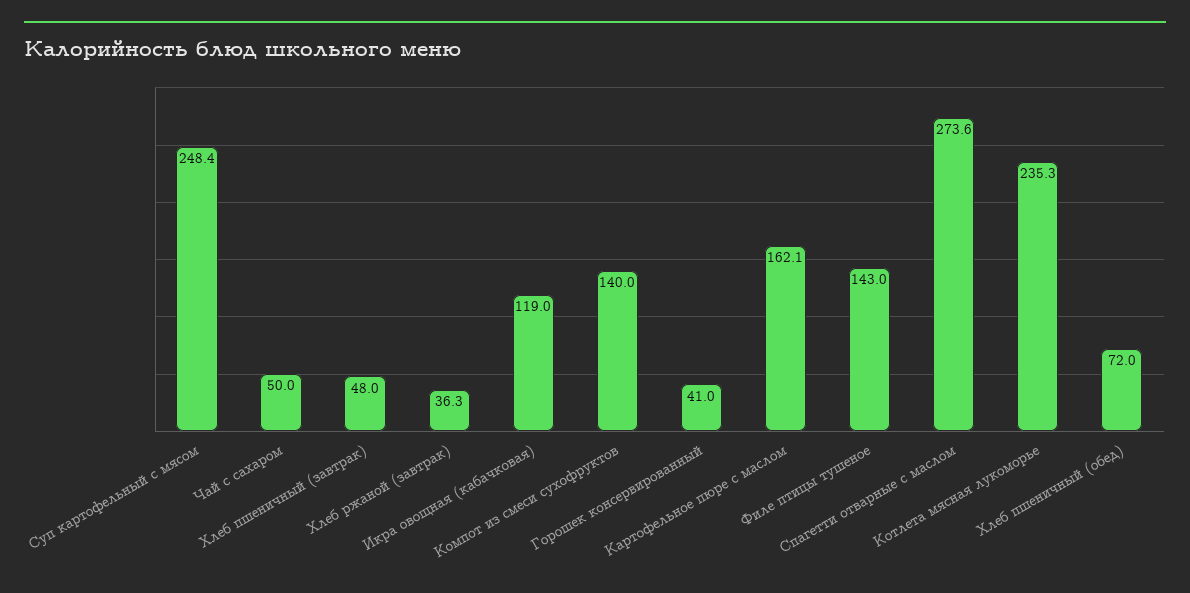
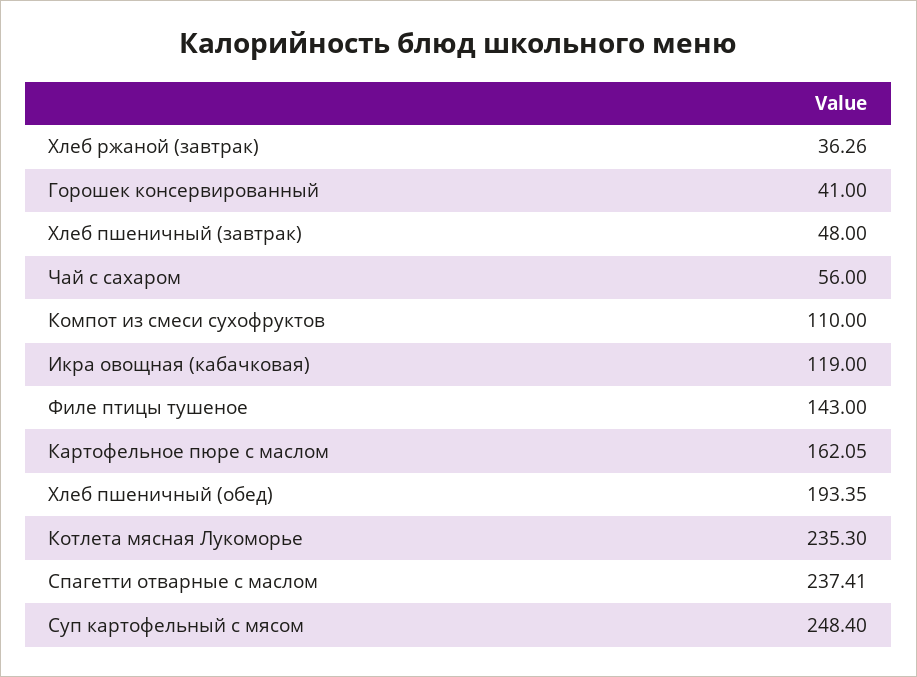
Чай с сахаром: 50 -> 56
Компот из смеси сухофруктов: 140 -> 110
Спагетти отварные с маслом: 273.6 -> 237.41
Хлеб пшеничный (обед): 72 -> 193.35

